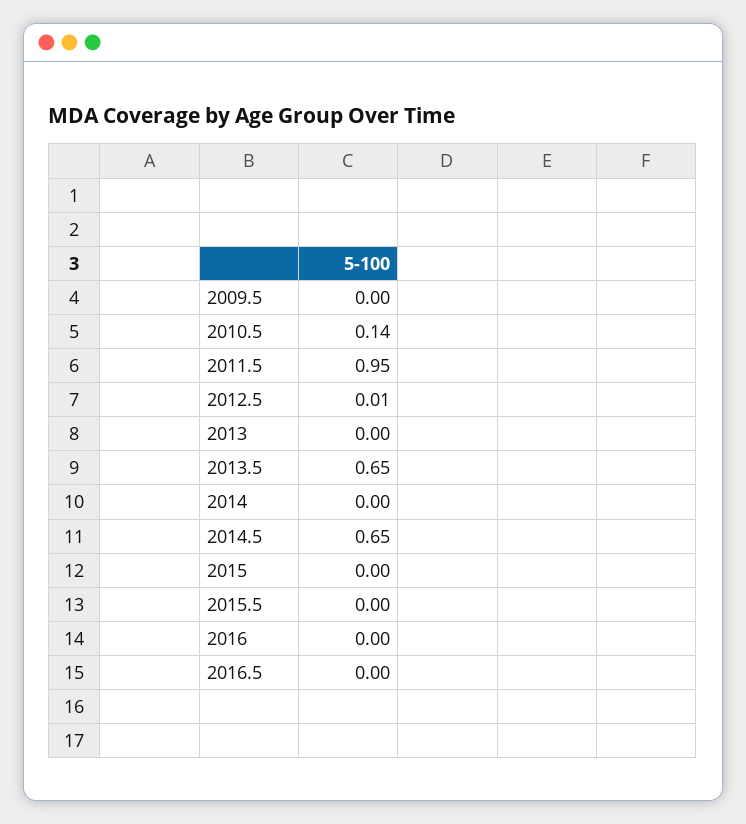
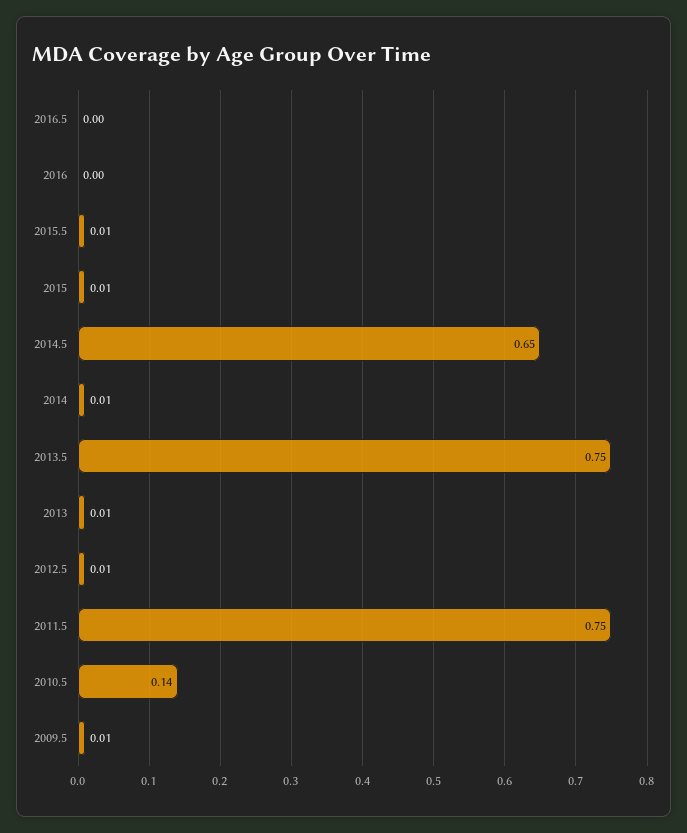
2009.5: 0 -> 0.01
2011.5: 0.95 -> 0.75
2013: 0 -> 0.01
2013.5: 0.65 -> 0.75
2014: 0 -> 0.01
2015: 0 -> 0.01
2015.5: 0 -> 0.01

